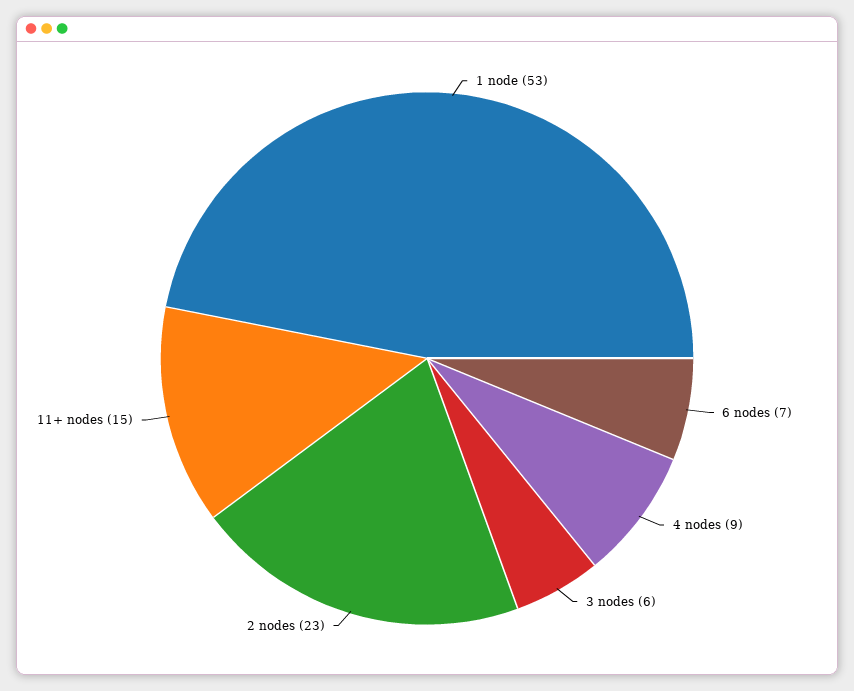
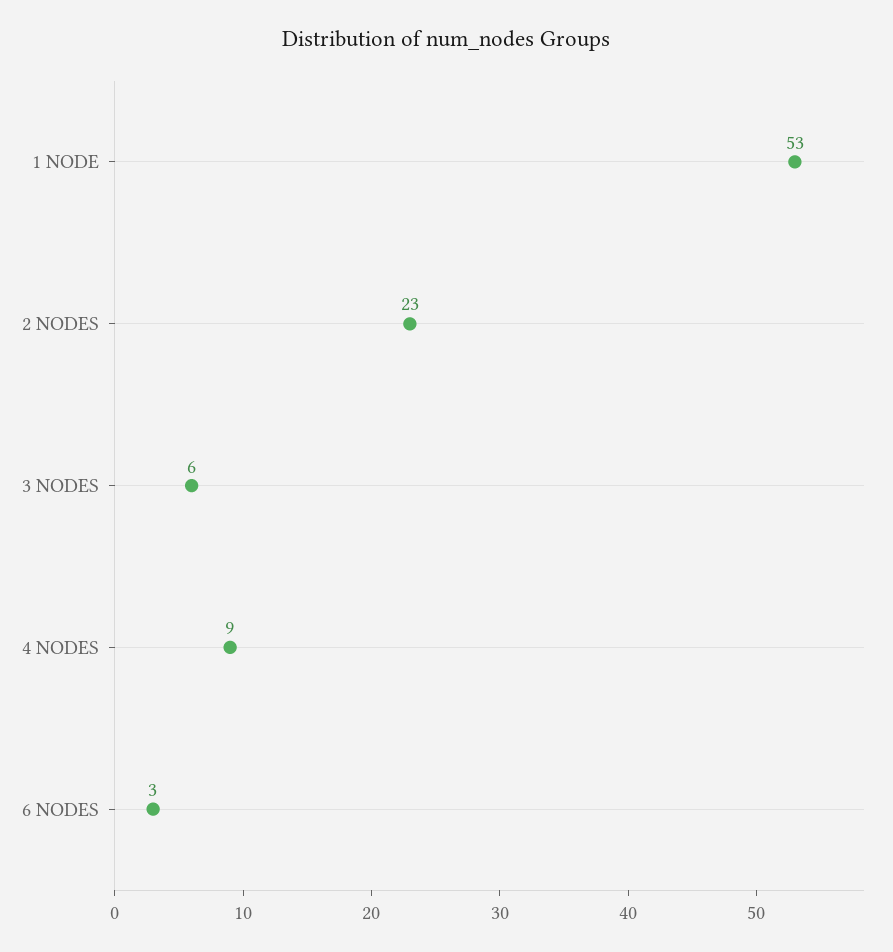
6 nodes: 7 -> 3
11+ nodes: 15 -> none

